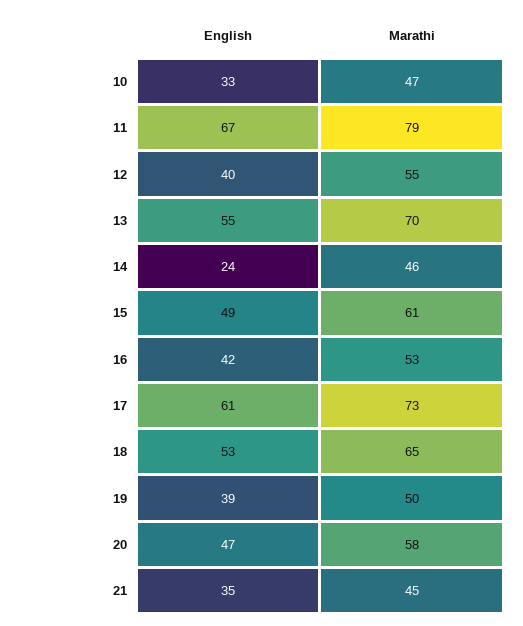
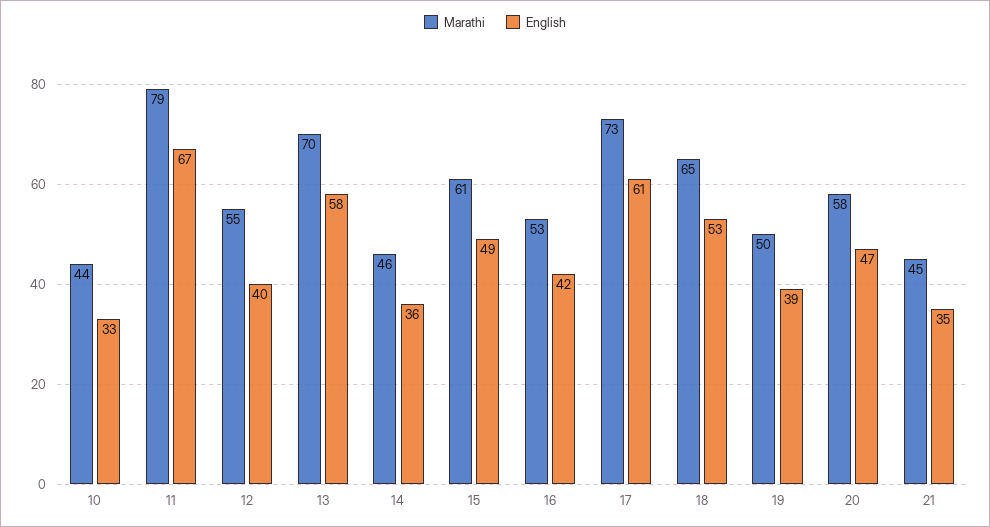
Marathi, 10: 47 -> 44
English, 13: 55 -> 58
English, 14: 24 -> 36

